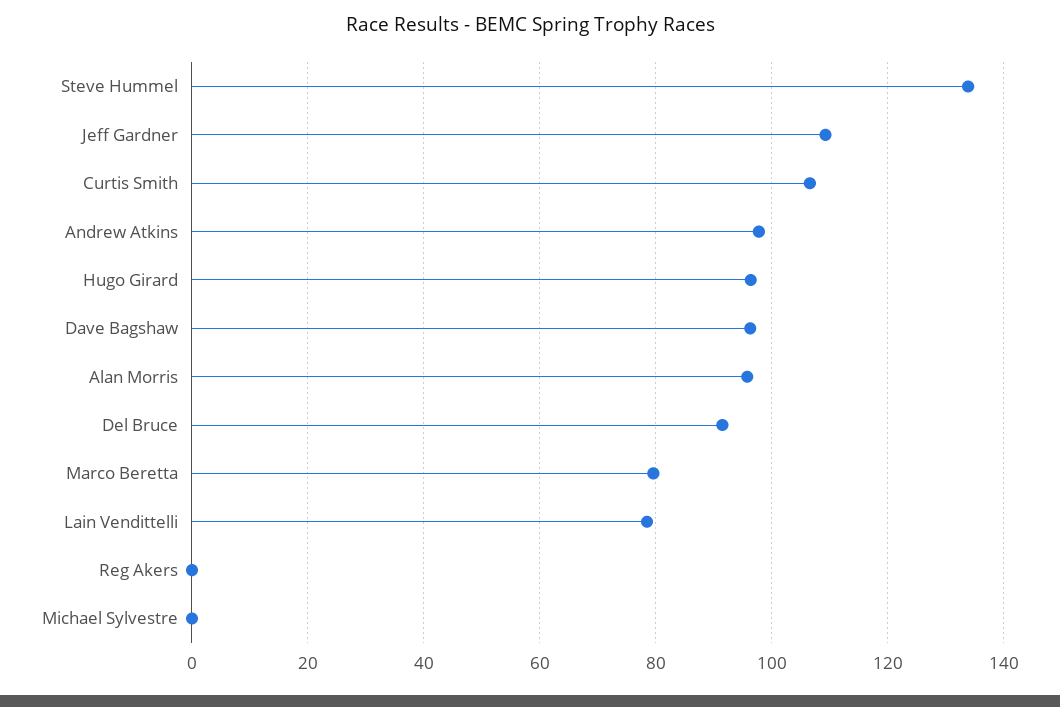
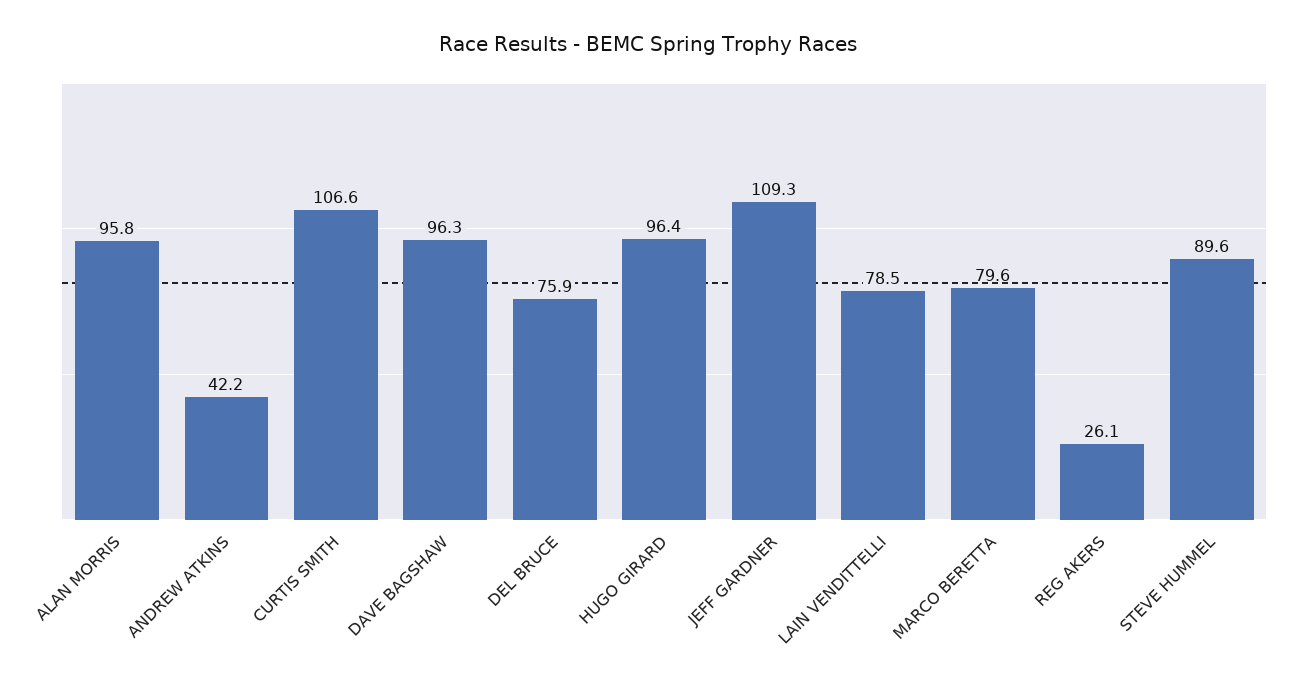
Steve Hummel: 134 -> 89.6
Andrew Atkins: 98 -> 42.2
Del Bruce: 92 -> 75.9
Reg Akers: 0 -> 26.1
Michael Sylvestre: 0 -> none

